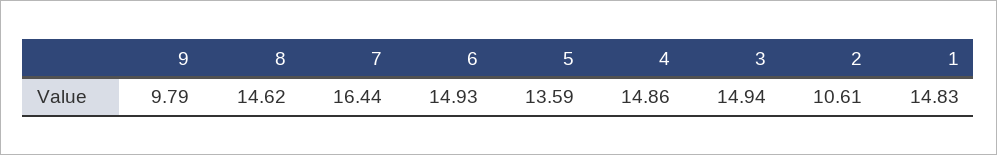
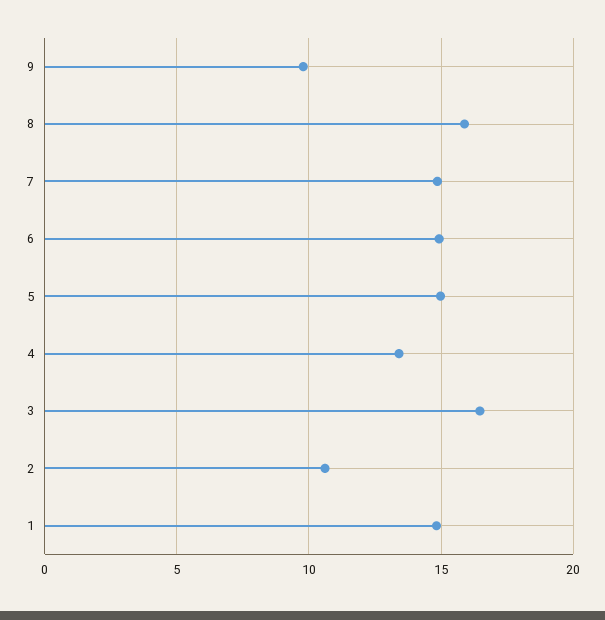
8: 14.62 -> 16
7: 16.44 -> 15
5: 13.59 -> 15
4: 14.86 -> 13.5
3: 14.94 -> 16.5

